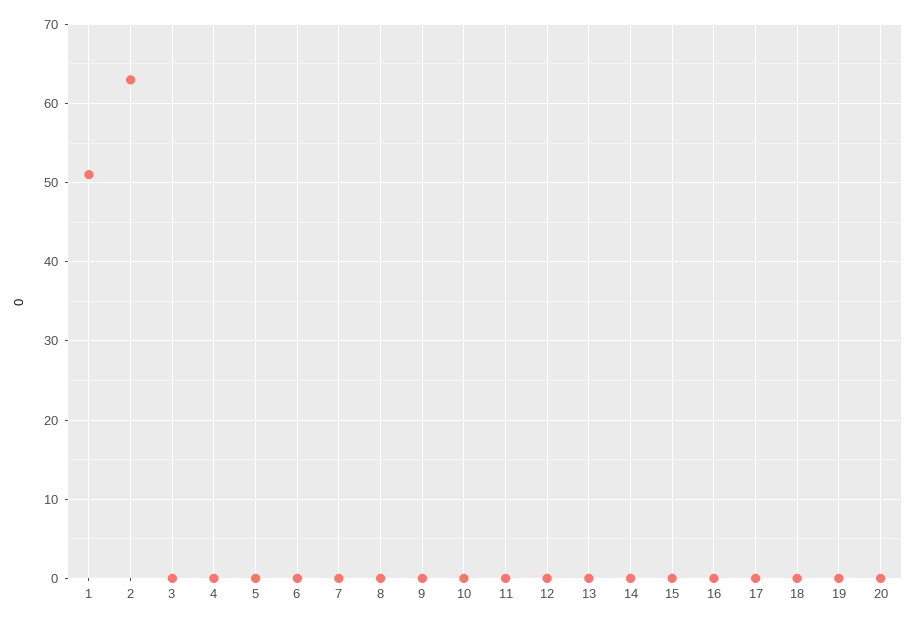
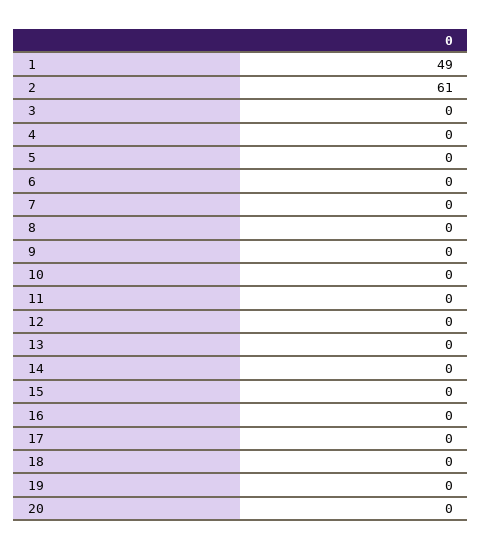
1: 51 -> 49
2: 63 -> 61

